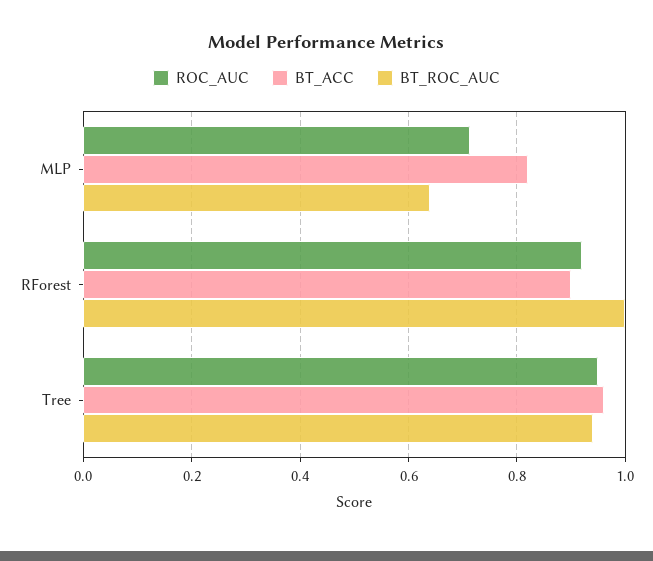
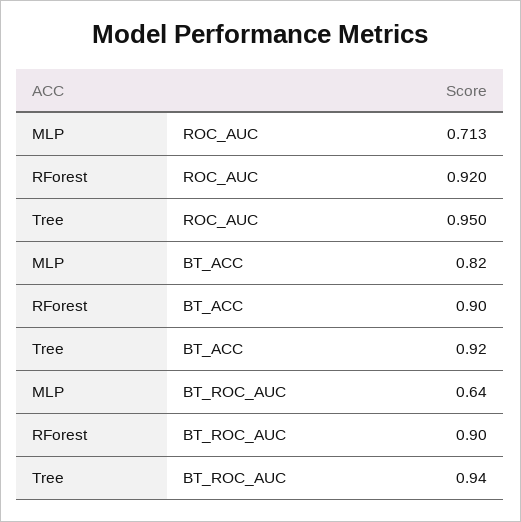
BT_ROC_AUC, RForest: 1 -> 0.9
BT_ACC, Tree: 0.96 -> 0.92

